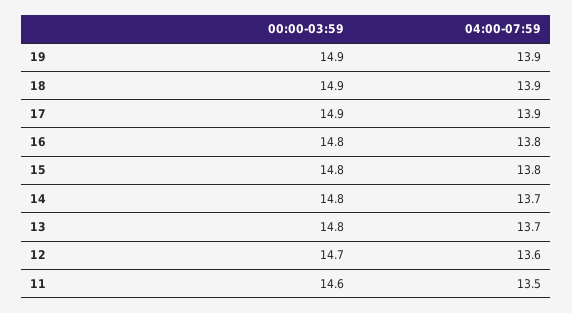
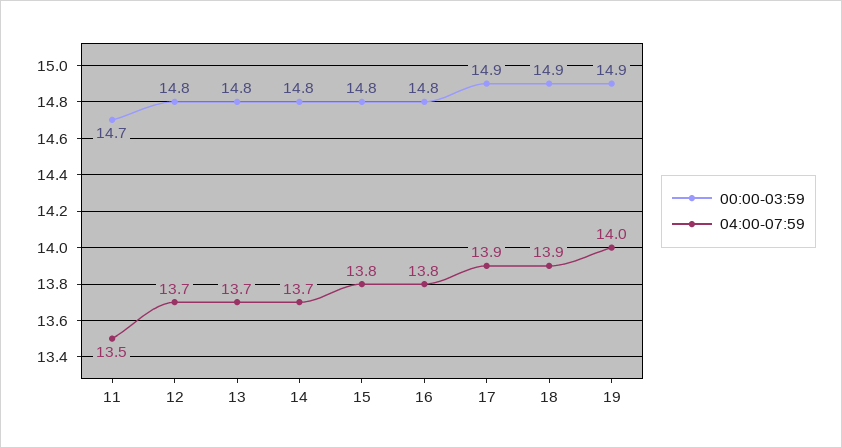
04:00-07:59, 19: 13.9 -> 14
00:00-03:59, 12: 14.7 -> 14.8
04:00-07:59, 12: 13.6 -> 13.7
00:00-03:59, 11: 14.6 -> 14.7

